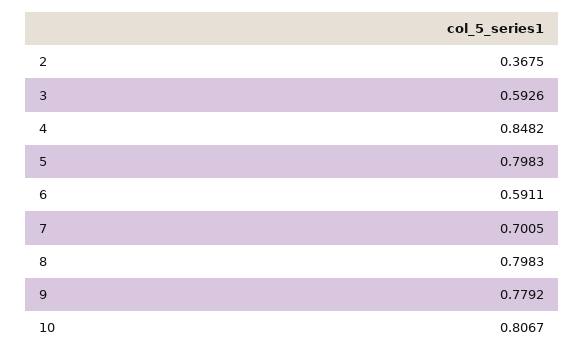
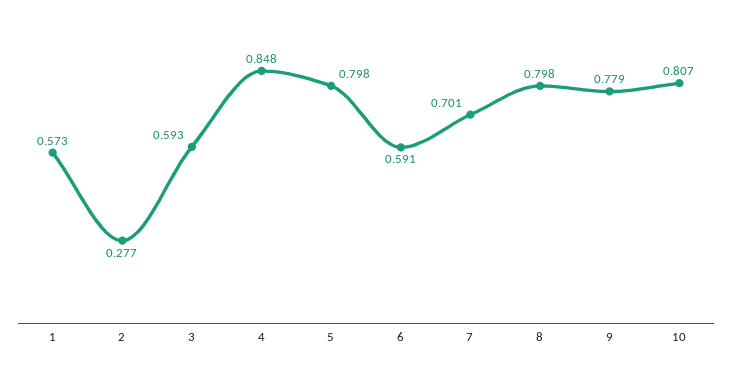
2: 0.3675 -> 0.277
1: none -> 0.573

